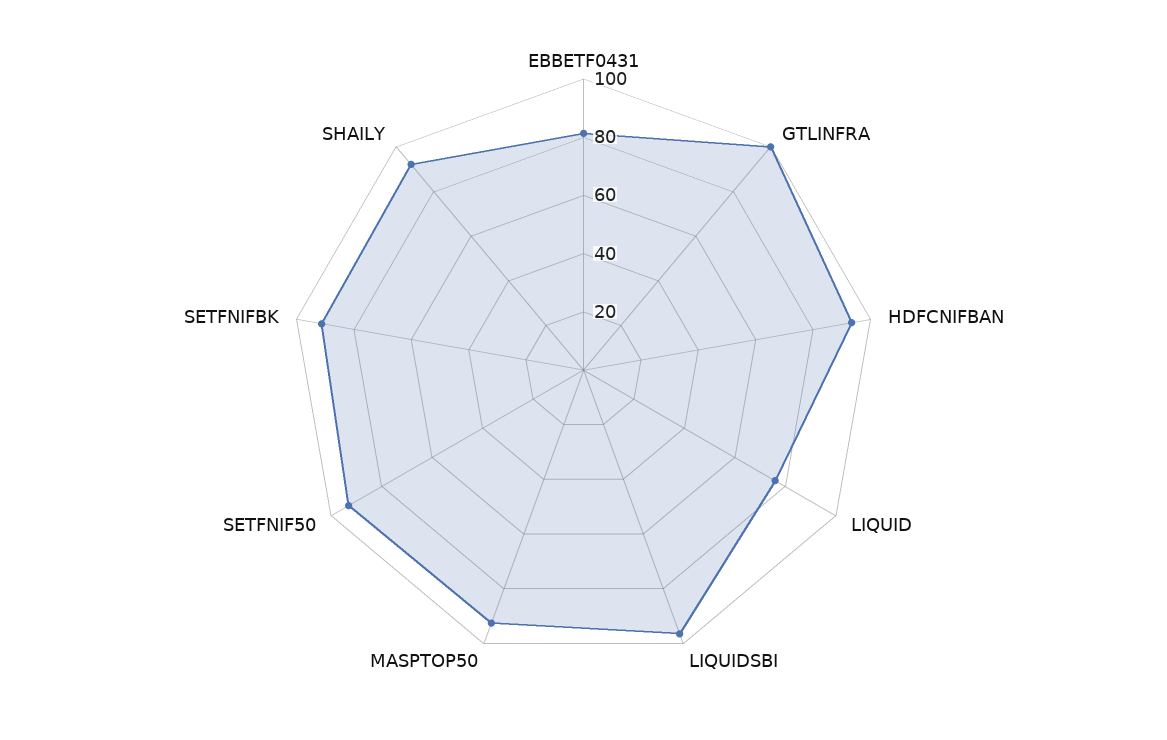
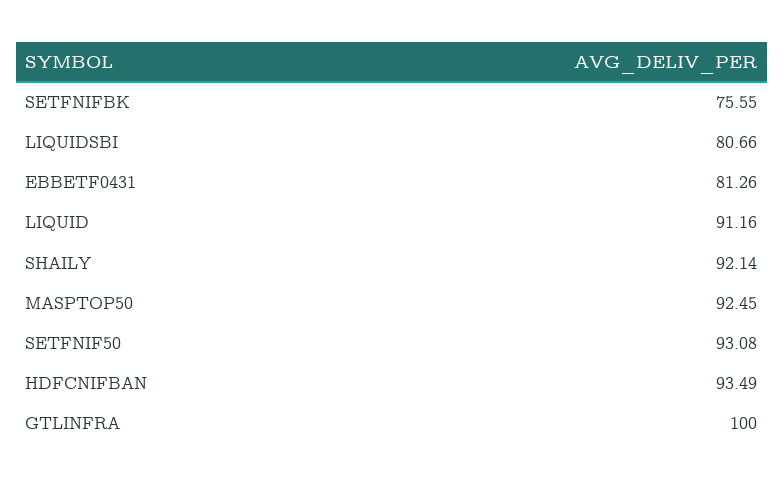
LIQUID: 75 -> 91.16
LIQUIDSBI: 95 -> 80.66
SETFNIFBK: 90 -> 75.55

